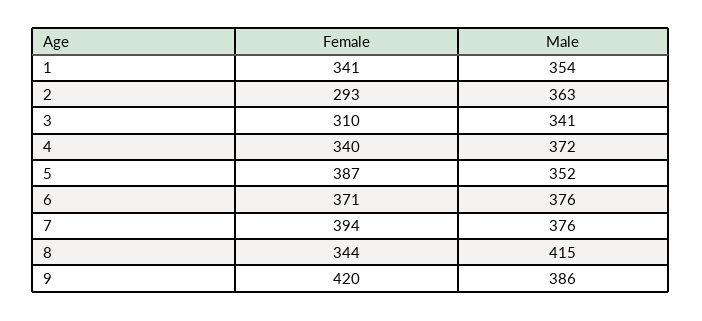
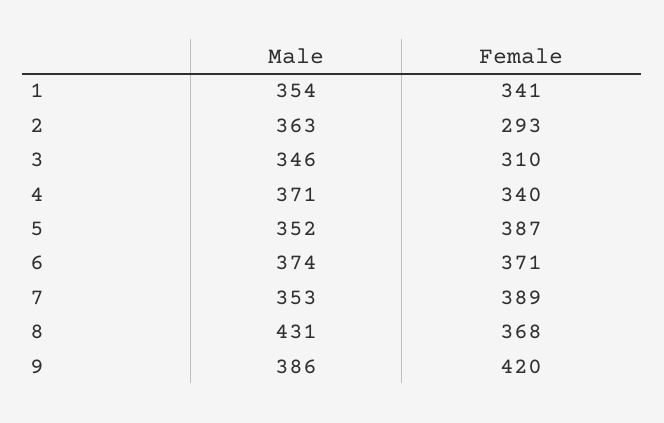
Male, 3: 341 -> 346
Male, 4: 372 -> 371
Male, 6: 376 -> 374
Female, 7: 394 -> 389
Male, 7: 376 -> 353
Female, 8: 344 -> 368
Male, 8: 415 -> 431

